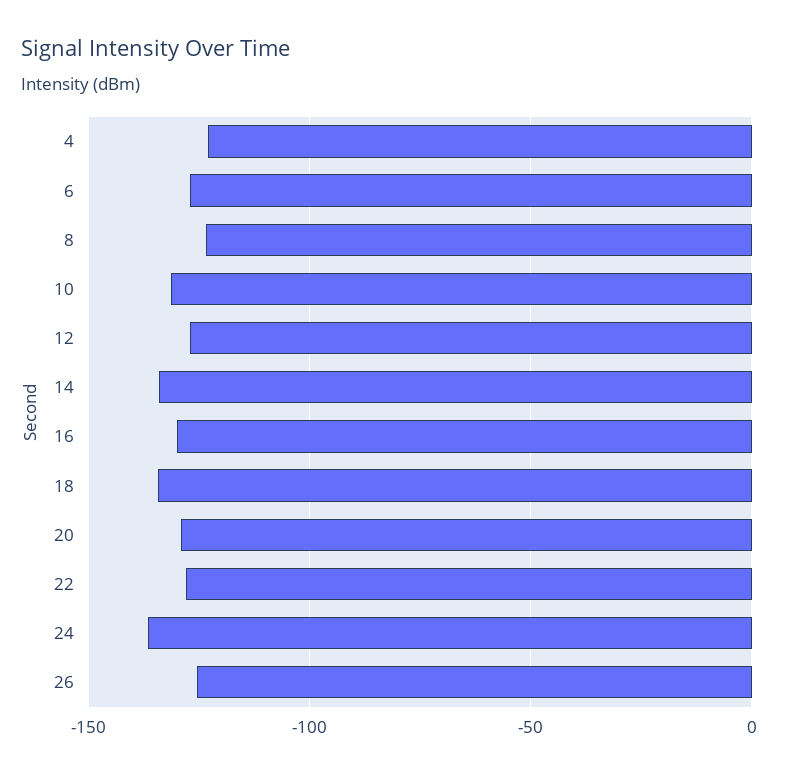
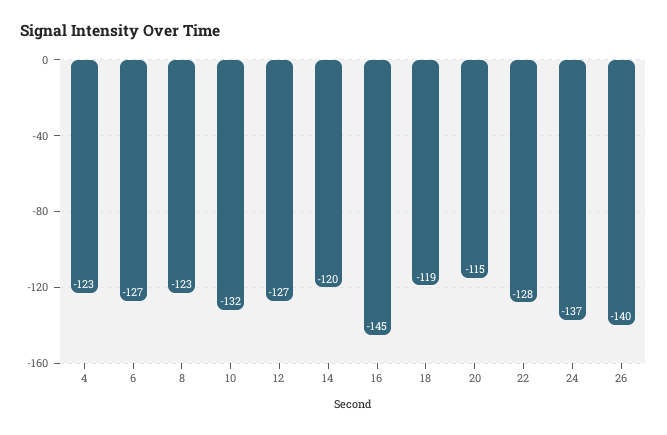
14: -135 -> -120
16: -130 -> -145
18: -135 -> -119
20: -130 -> -115
26: -125 -> -140

